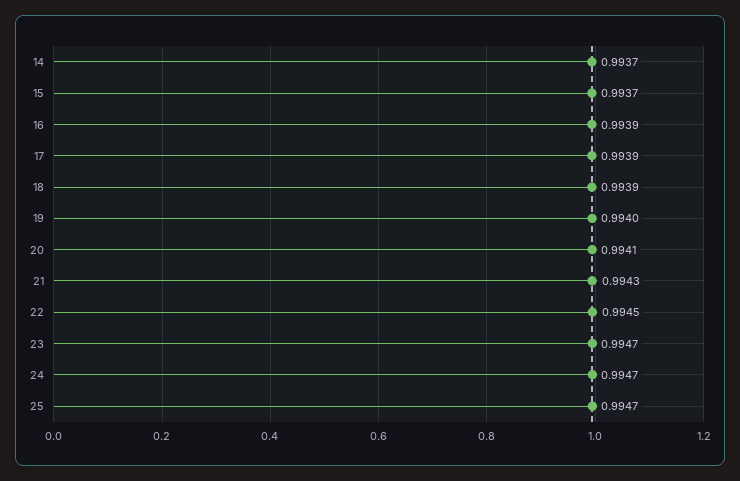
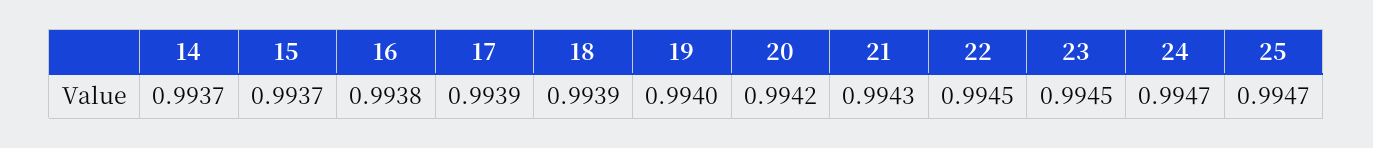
16: 0.9939 -> 0.9938
20: 0.9941 -> 0.9942
23: 0.9947 -> 0.9945

